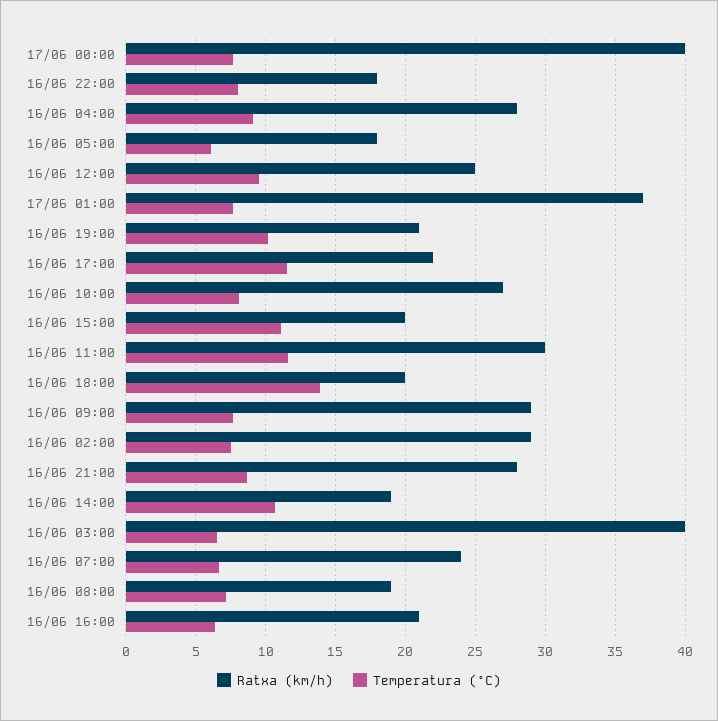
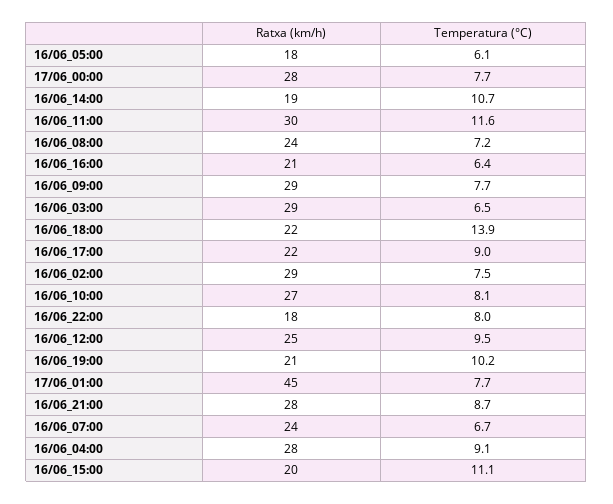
Ratxa (km/h), 17/06 00:00: 40 -> 28
Ratxa (km/h), 17/06 01:00: 37 -> 45
Temperatura (°C), 16/06 17:00: 11.5 -> 9
Ratxa (km/h), 16/06 18:00: 20 -> 22
Ratxa (km/h), 16/06 03:00: 40 -> 29
Ratxa (km/h), 16/06 08:00: 19 -> 24

